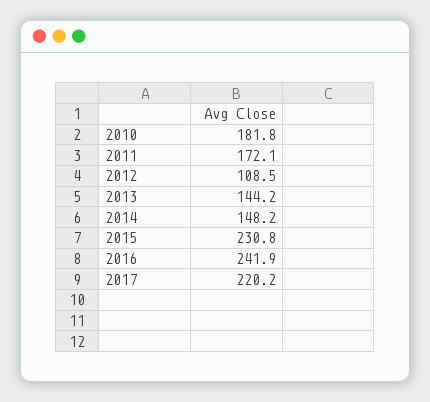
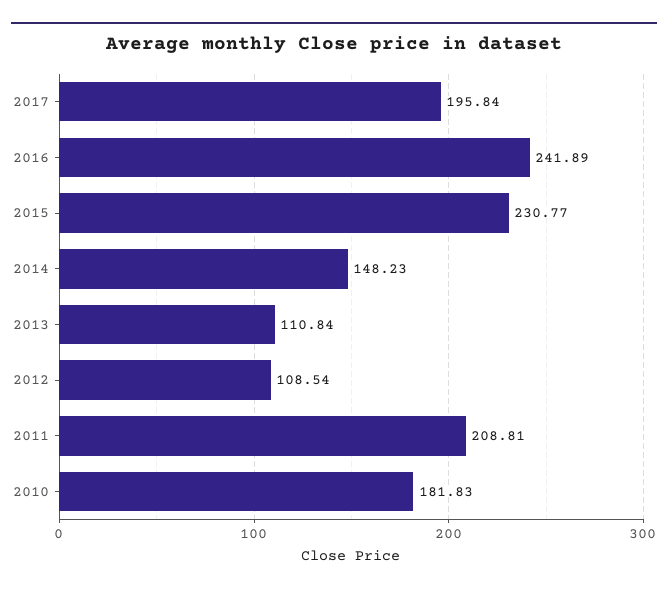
2011: 172.1 -> 208.81
2013: 144.2 -> 110.84
2017: 220.2 -> 195.84

